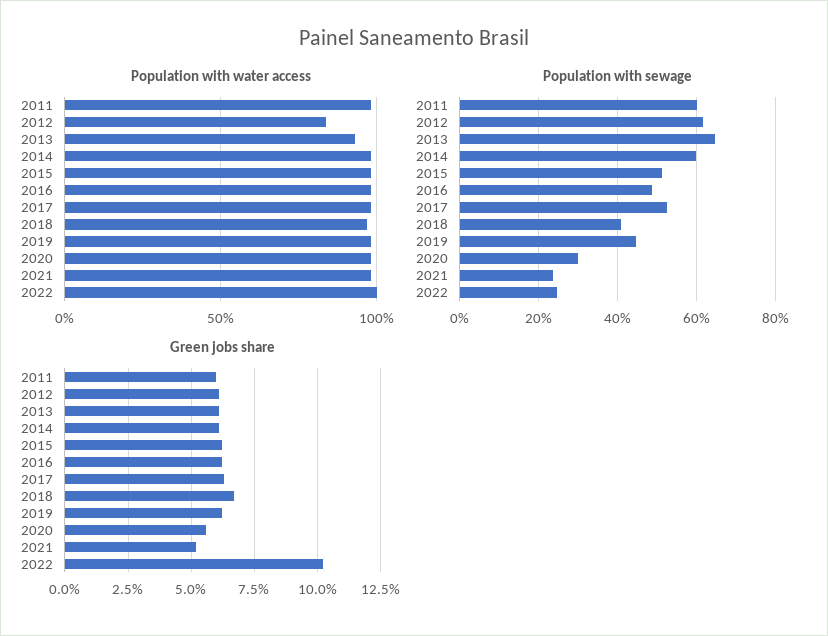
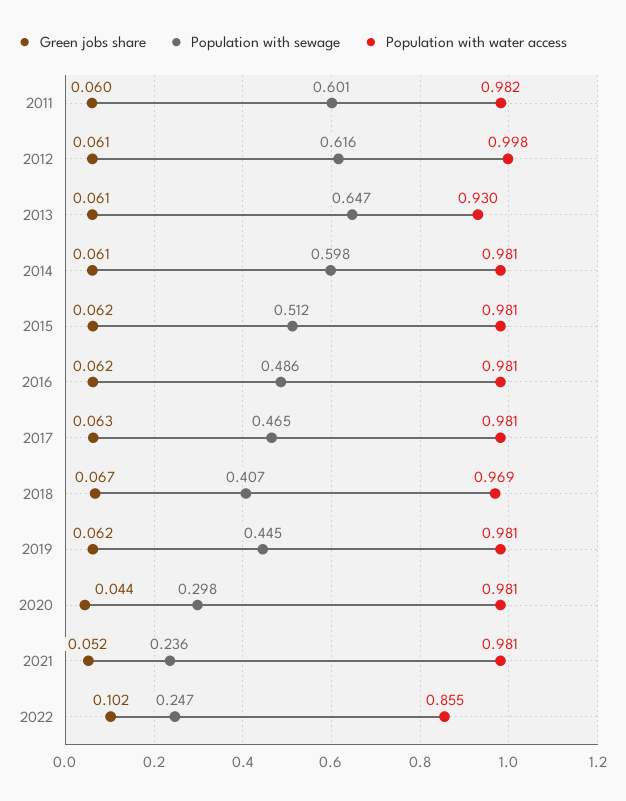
Population with water access, 2012: 0.85 -> 0.998
Population with water access, 2022: 1 -> 0.855
Population with sewage, 2017: 0.52 -> 0.465
Green jobs share, 2020: 0.055 -> 0.044

